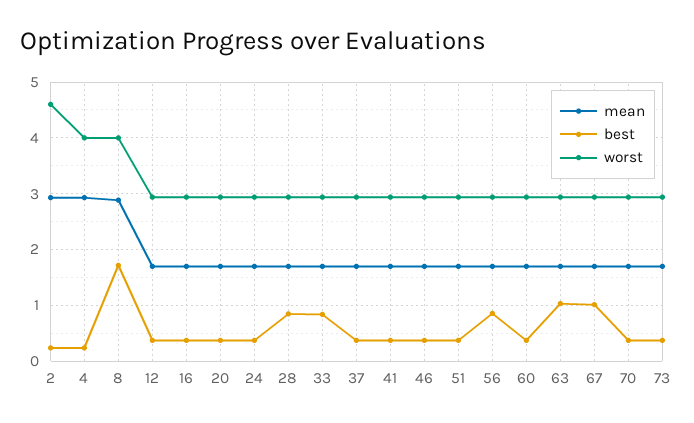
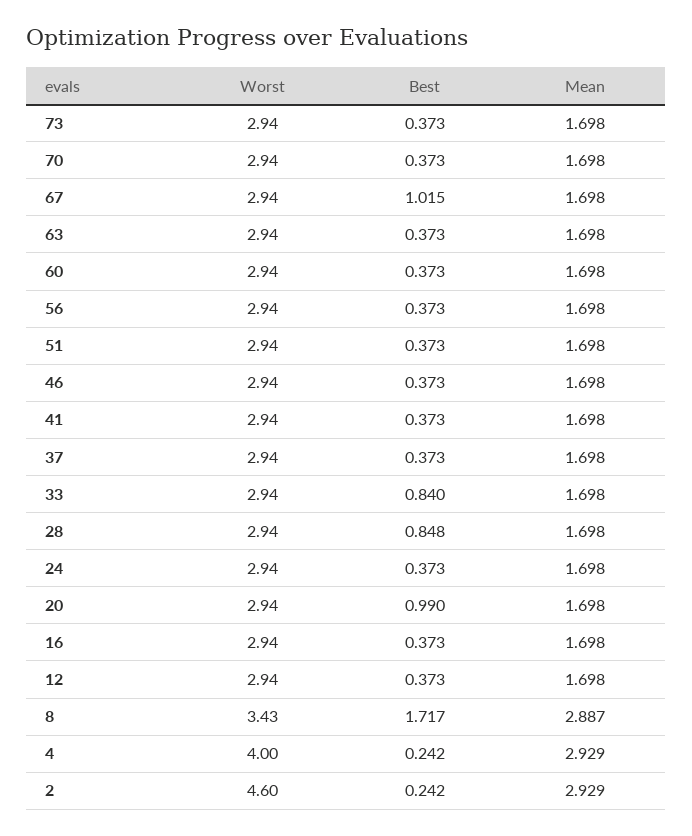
worst, 8: 4 -> 3.43
best, 20: 0.4 -> 0.99
best, 56: 0.8 -> 0.373
best, 63: 1 -> 0.373

